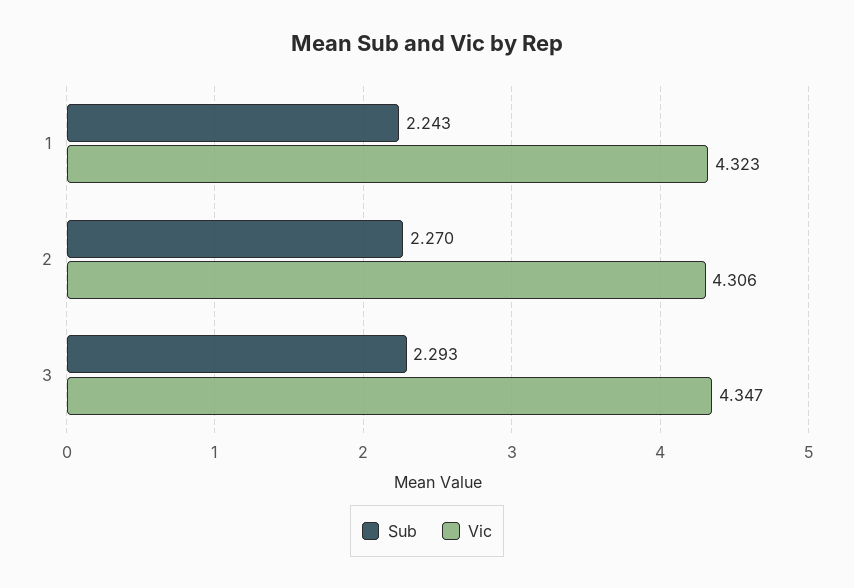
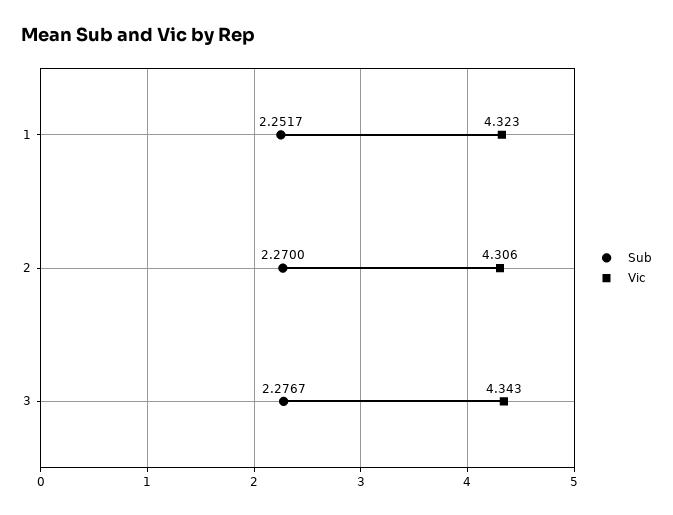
Sub, 1: 2.243 -> 2.2517
Sub, 3: 2.293 -> 2.2767
Vic, 3: 4.347 -> 4.343

